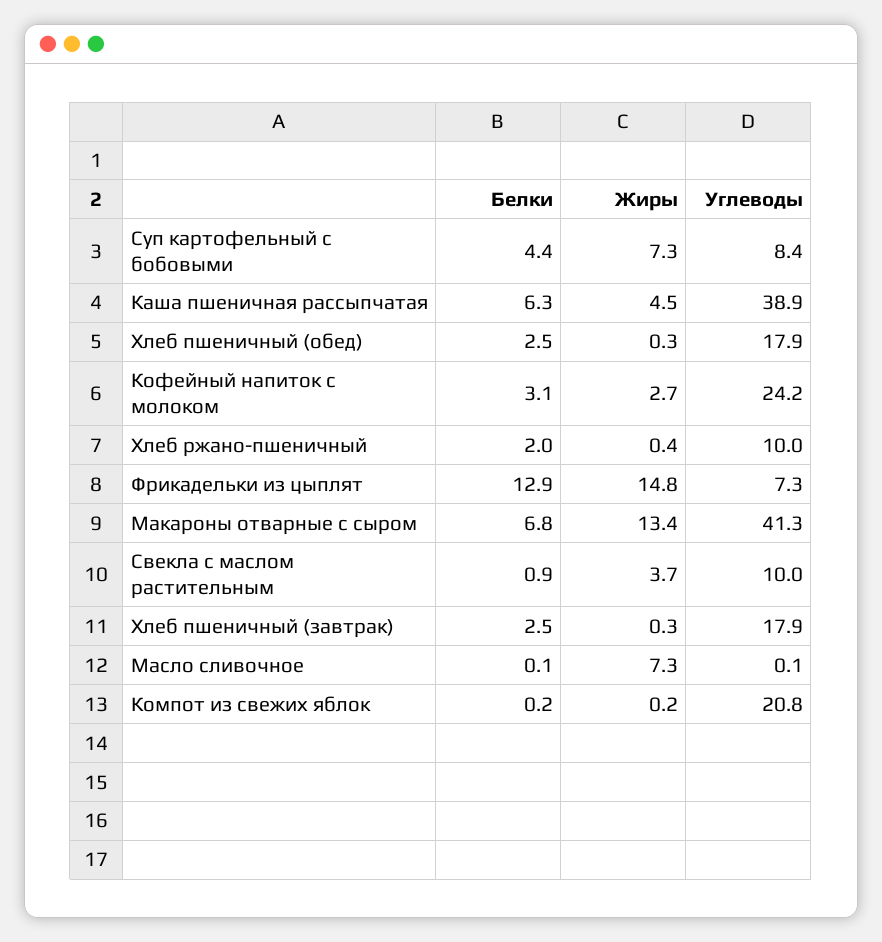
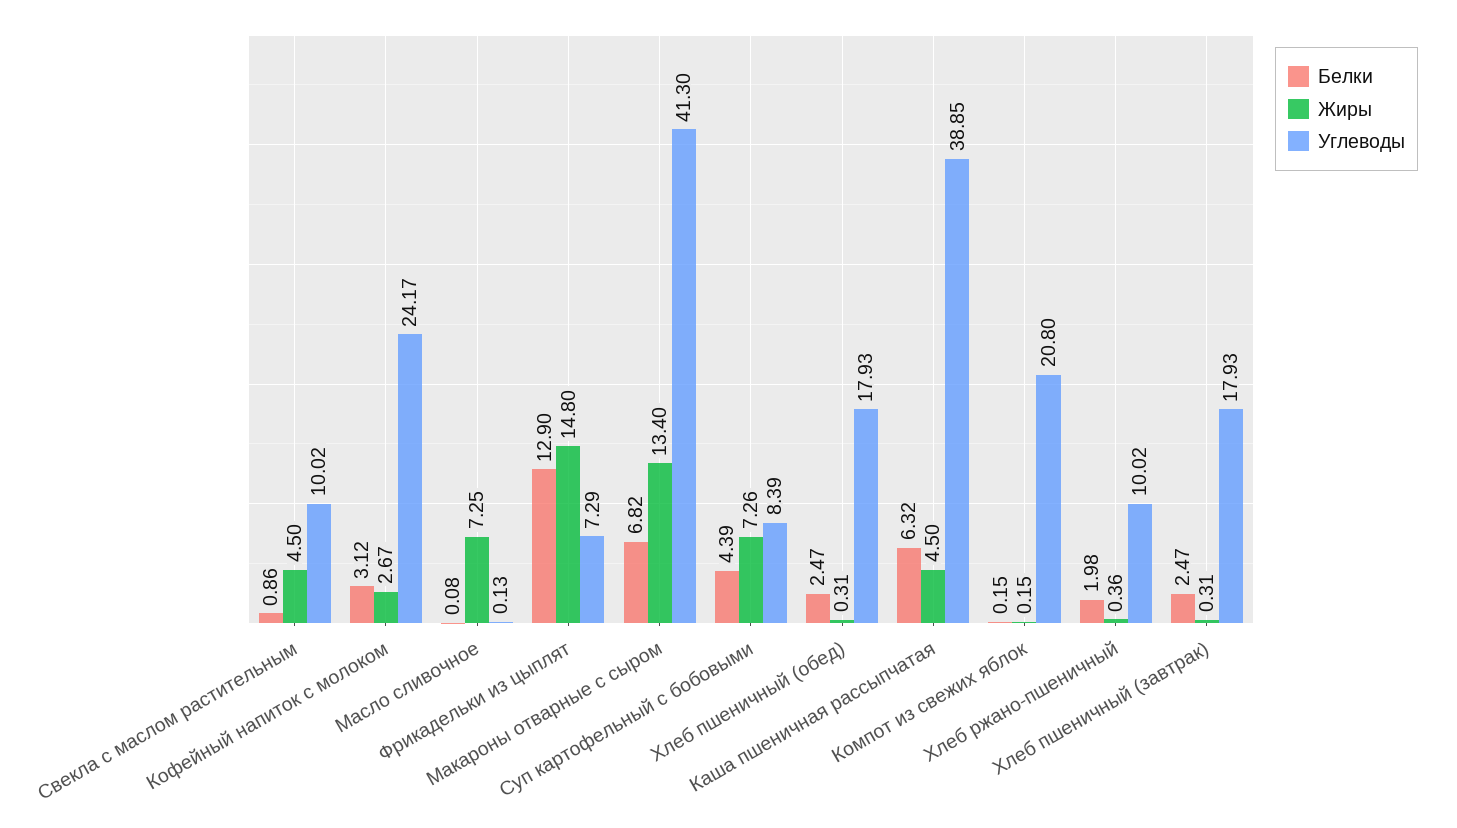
Жиры, Свекла с маслом растительным: 3.7 -> 4.5

